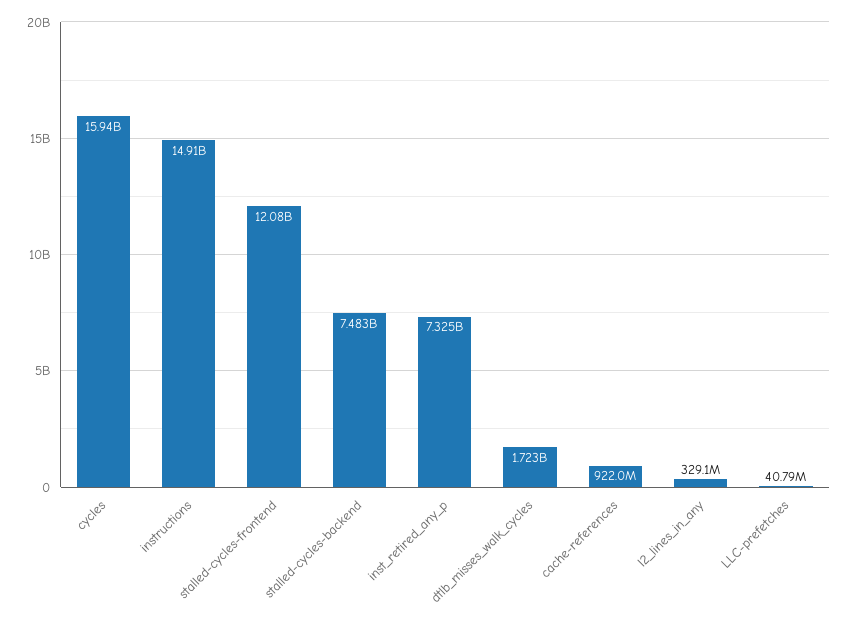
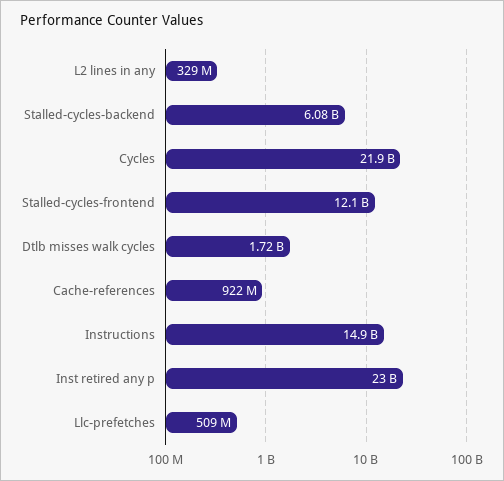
cycles: 15940000000 -> 21900000000
stalled-cycles-backend: 7483000000 -> 6080000000
inst_retired_any_p: 7325000000 -> 23000000000
LLC-prefetches: 40790000 -> 509000000

